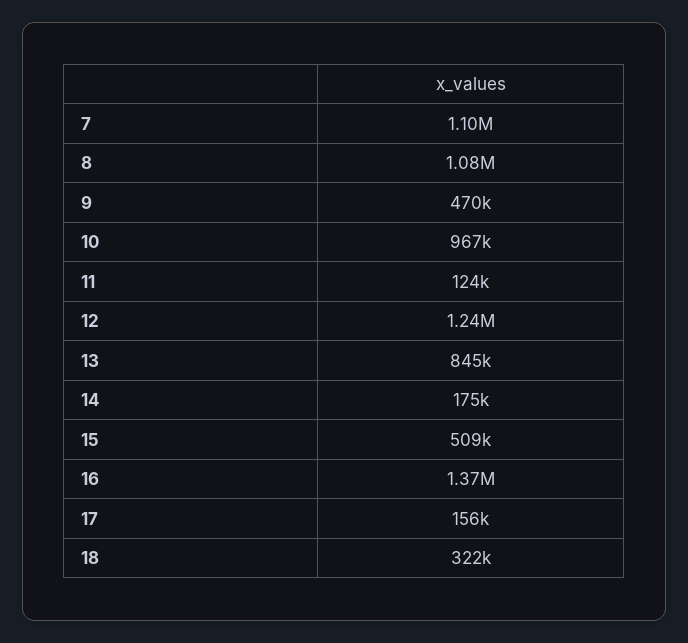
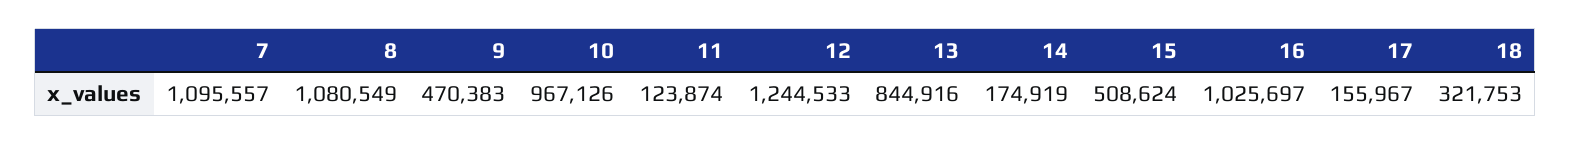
16: 1370000 -> 1025697

